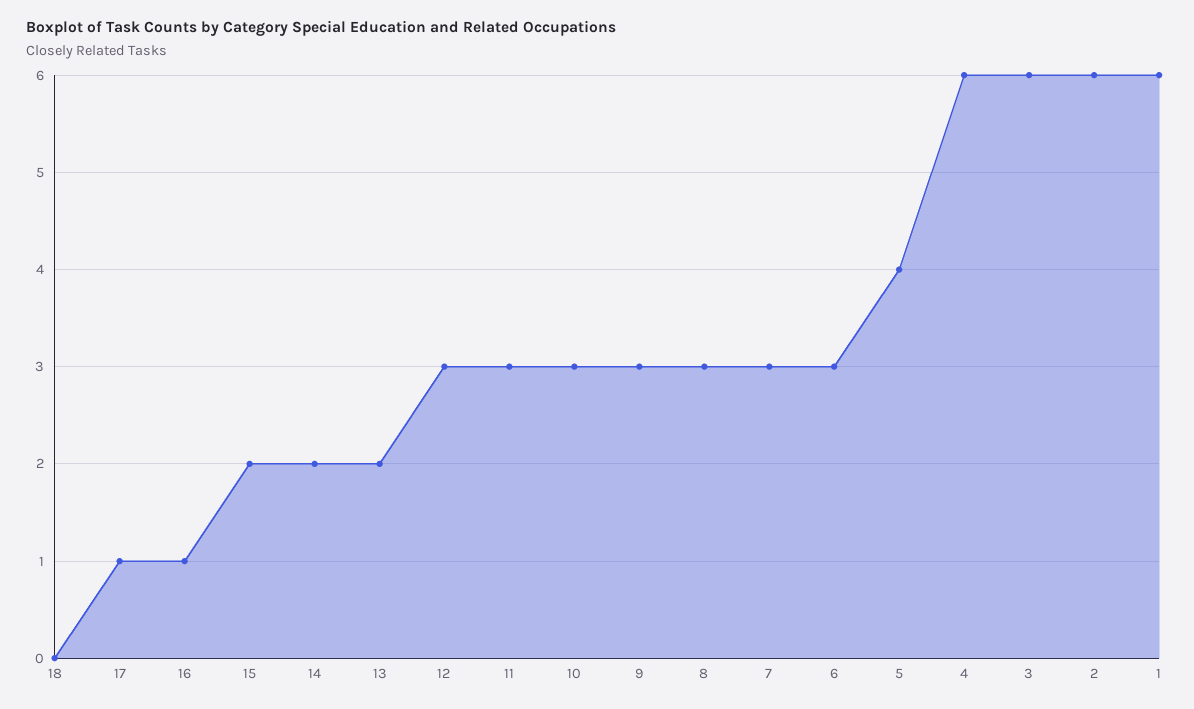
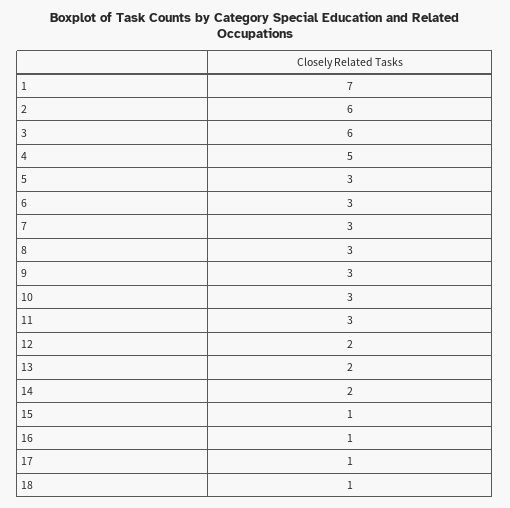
18: 0 -> 1
15: 2 -> 1
12: 3 -> 2
5: 4 -> 3
4: 6 -> 5
1: 6 -> 7

